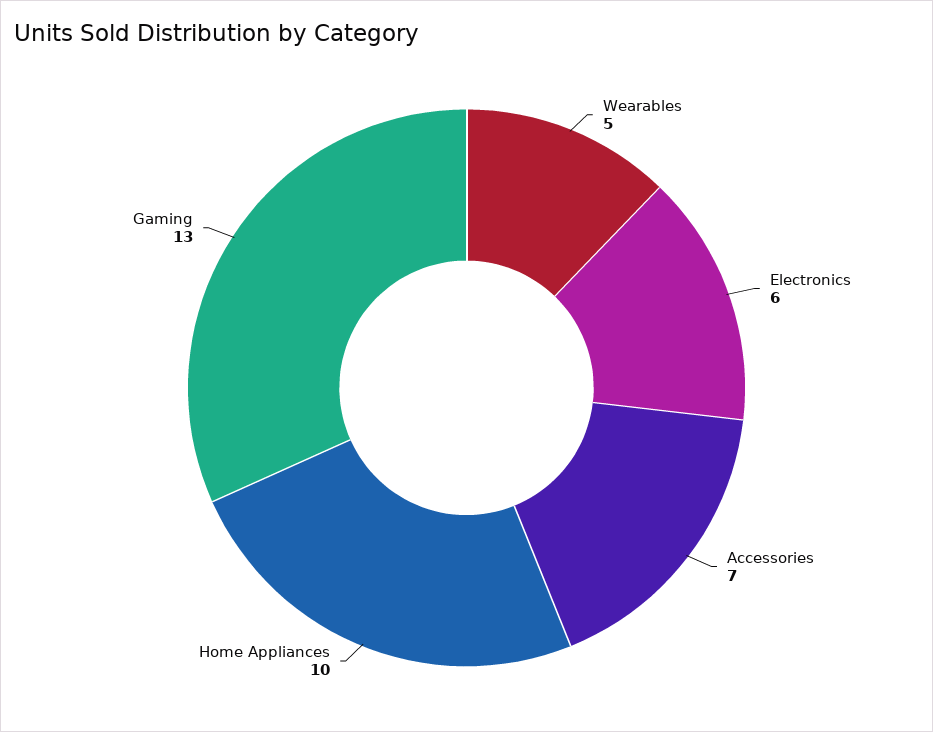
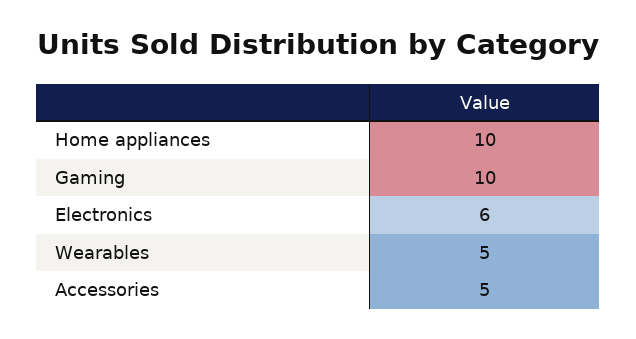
Accessories: 7 -> 5
Gaming: 13 -> 10

